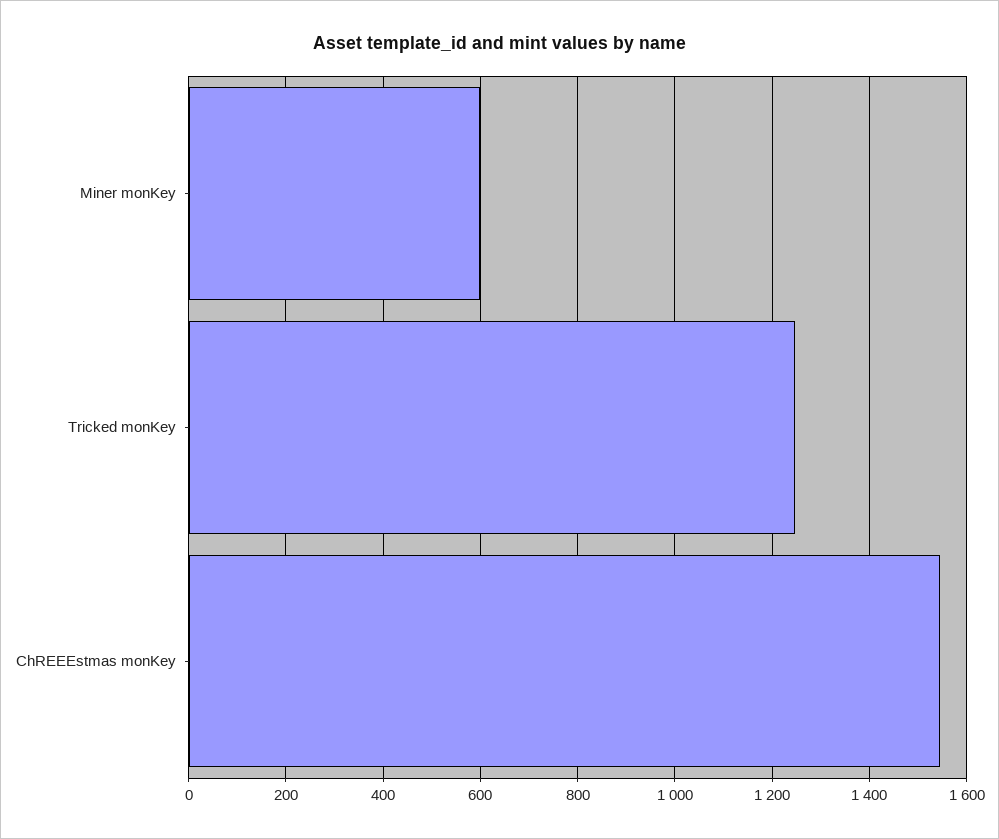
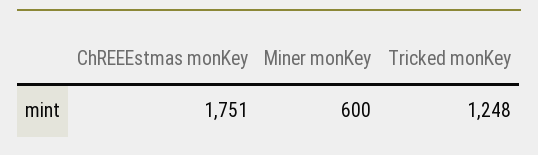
ChREEEstmas monKey: 1540 -> 1751

